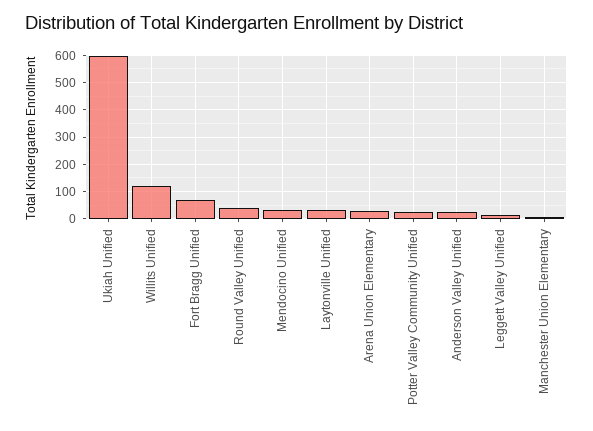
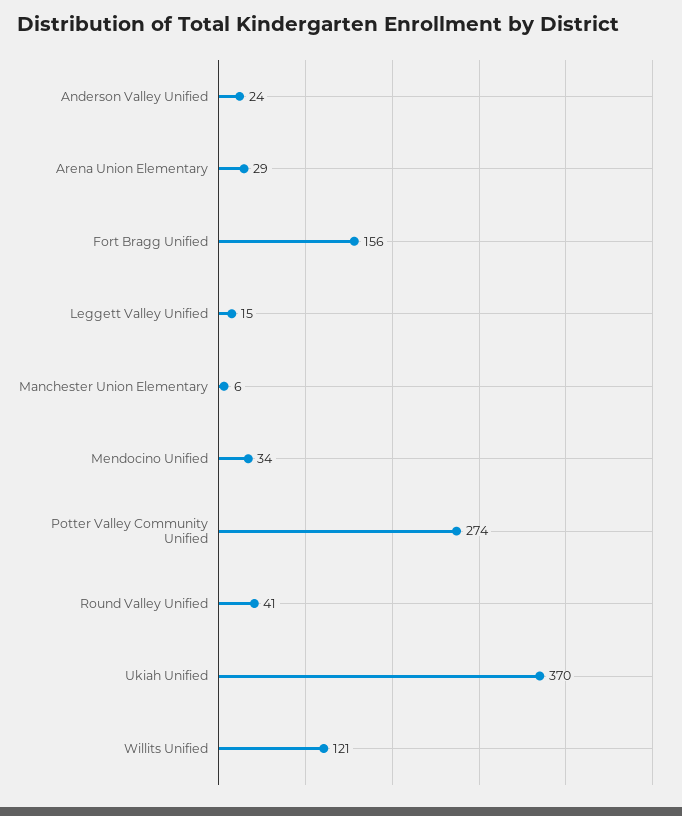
Ukiah Unified: 600 -> 370
Fort Bragg Unified: 75 -> 156
Laytonville Unified: 25 -> none
Potter Valley Community Unified: 25 -> 274

